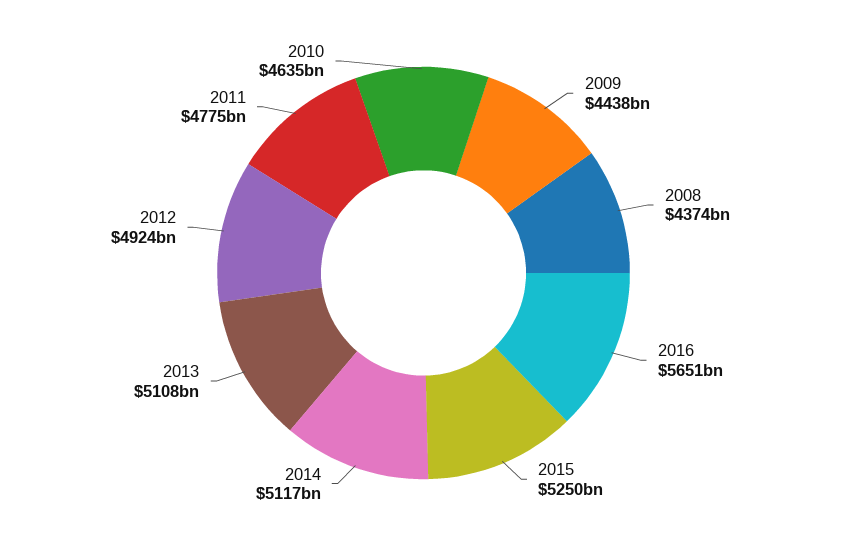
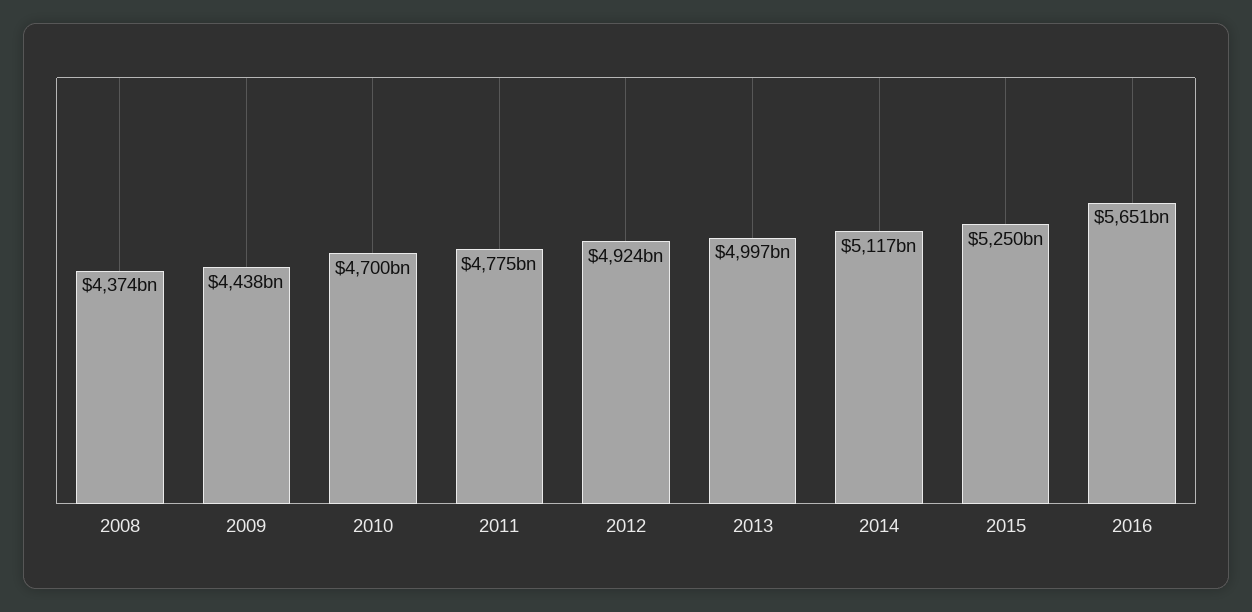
2013: 5108000000000 -> 4997000000000
2010: 4635000000000 -> 4700000000000

